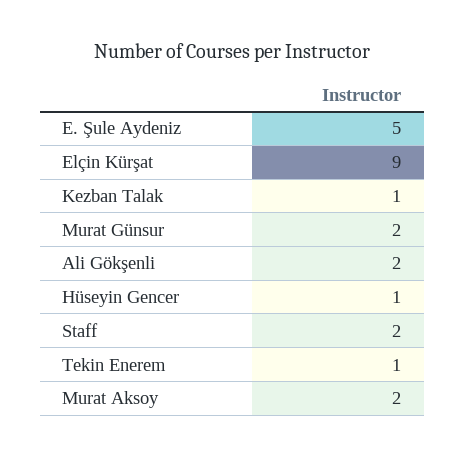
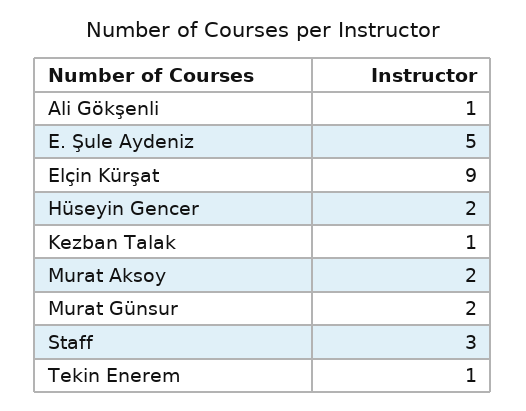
Ali Gökşenli: 2 -> 1
Hüseyin Gencer: 1 -> 2
Staff: 2 -> 3

